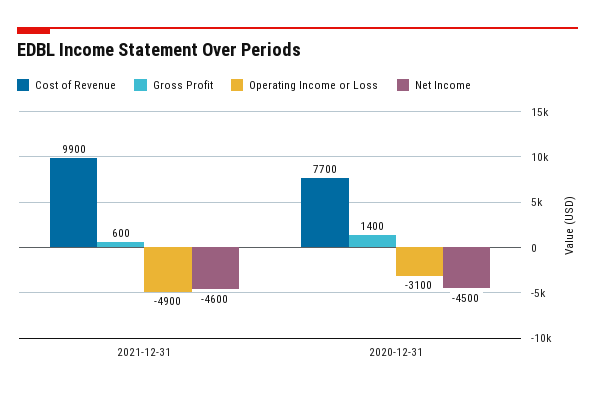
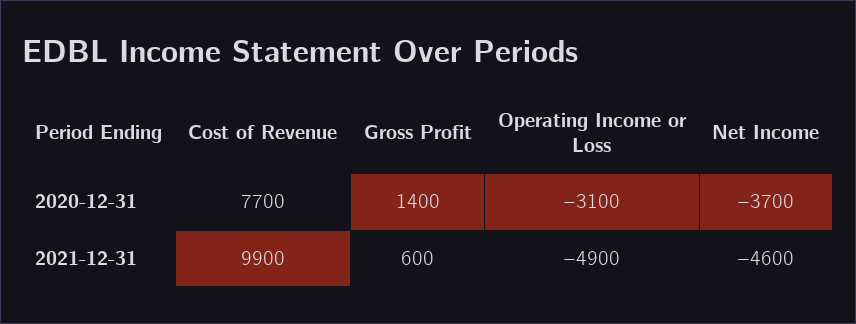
Net Income, 2020-12-31: -4500 -> -3700

